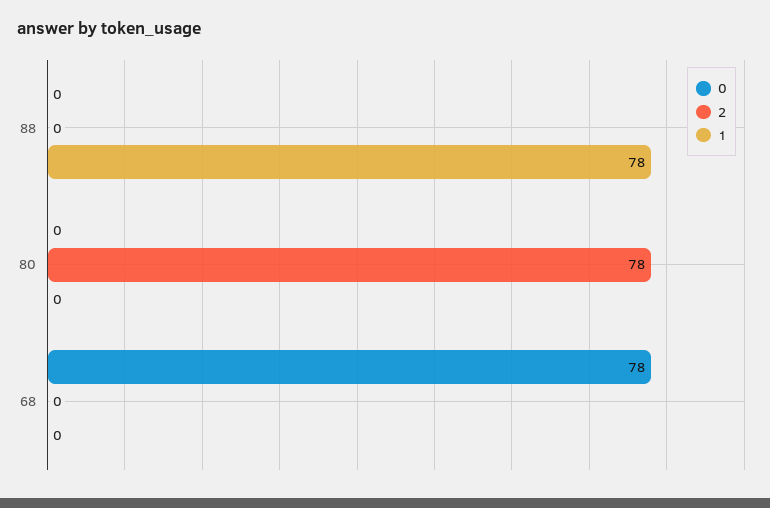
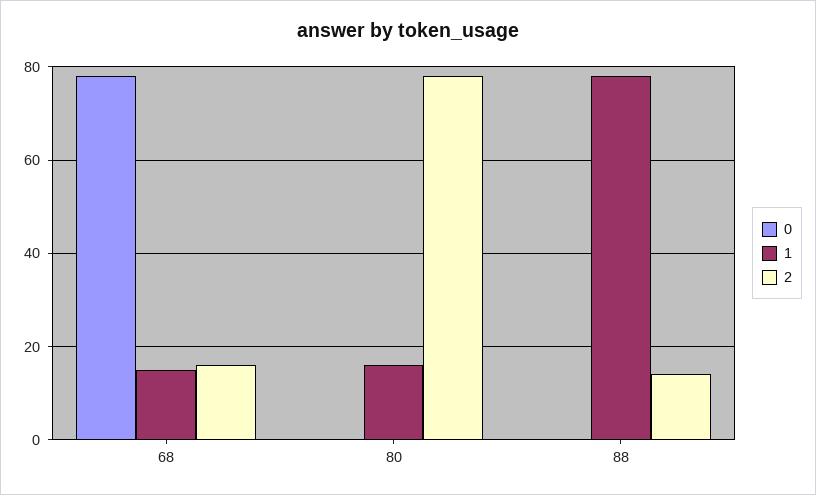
2, 88: 0 -> 15
1, 80: 0 -> 15
2, 68: 0 -> 15
1, 68: 0 -> 15

